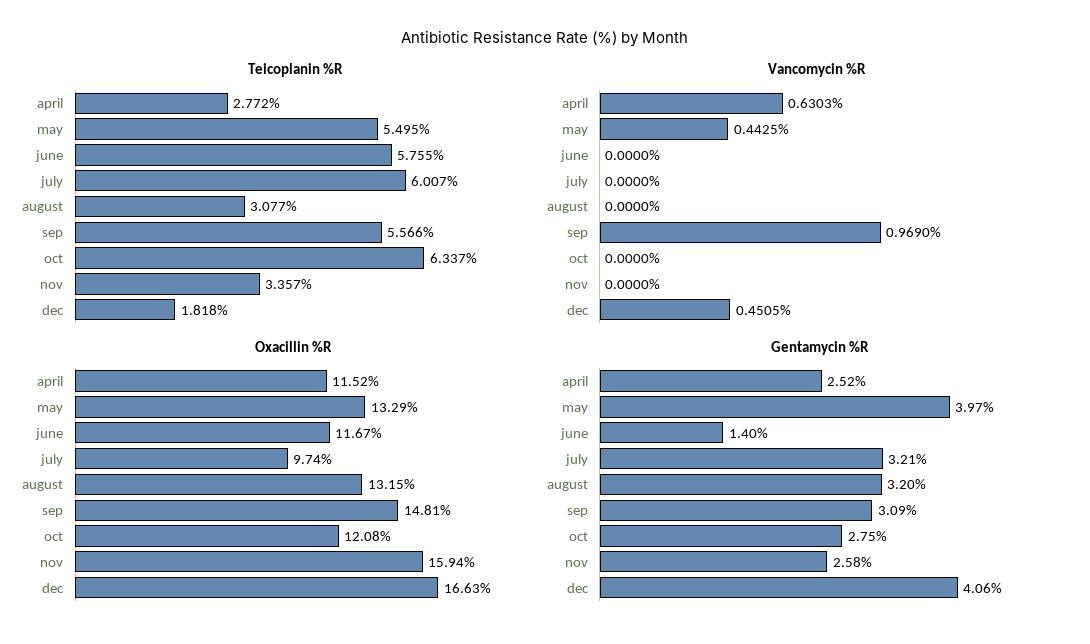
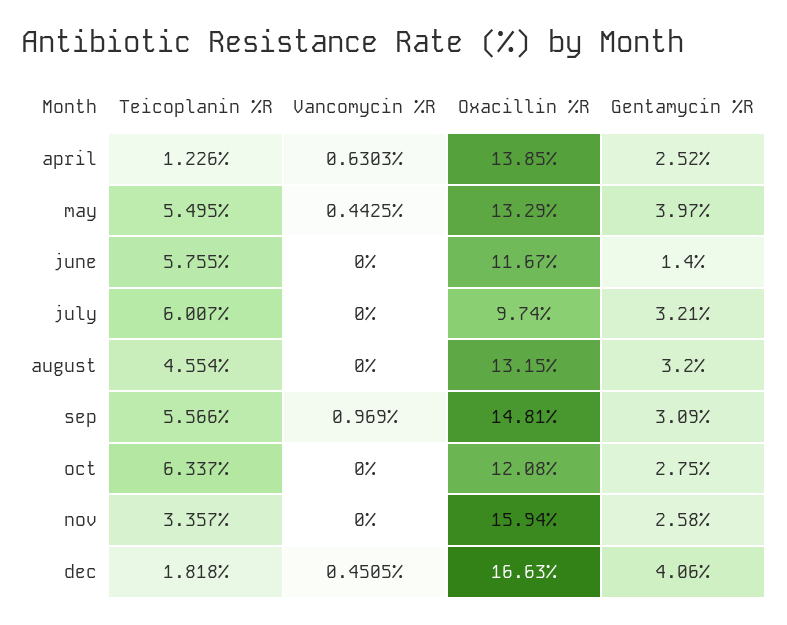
Teicoplanin %R, april: 2.772 -> 1.226
Teicoplanin %R, august: 3.077 -> 4.554
Oxacillin %R, april: 11.52 -> 13.85

